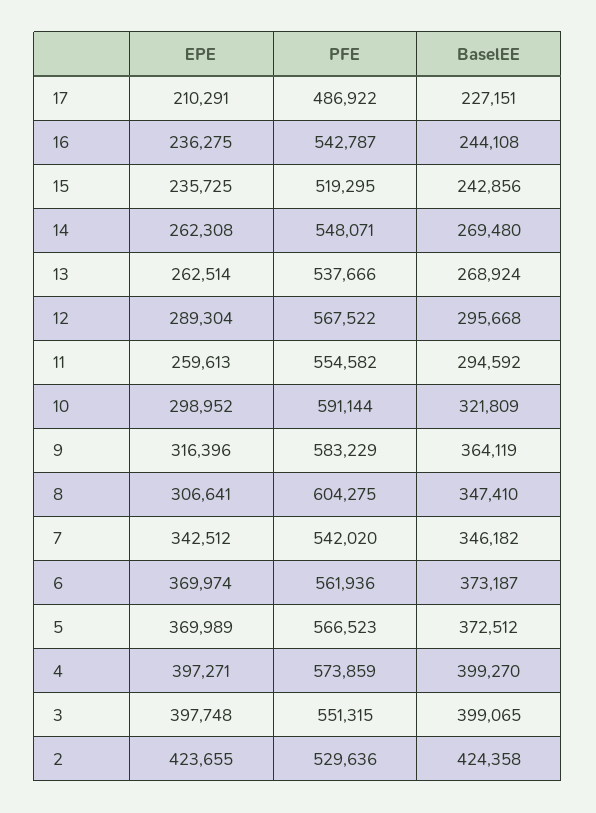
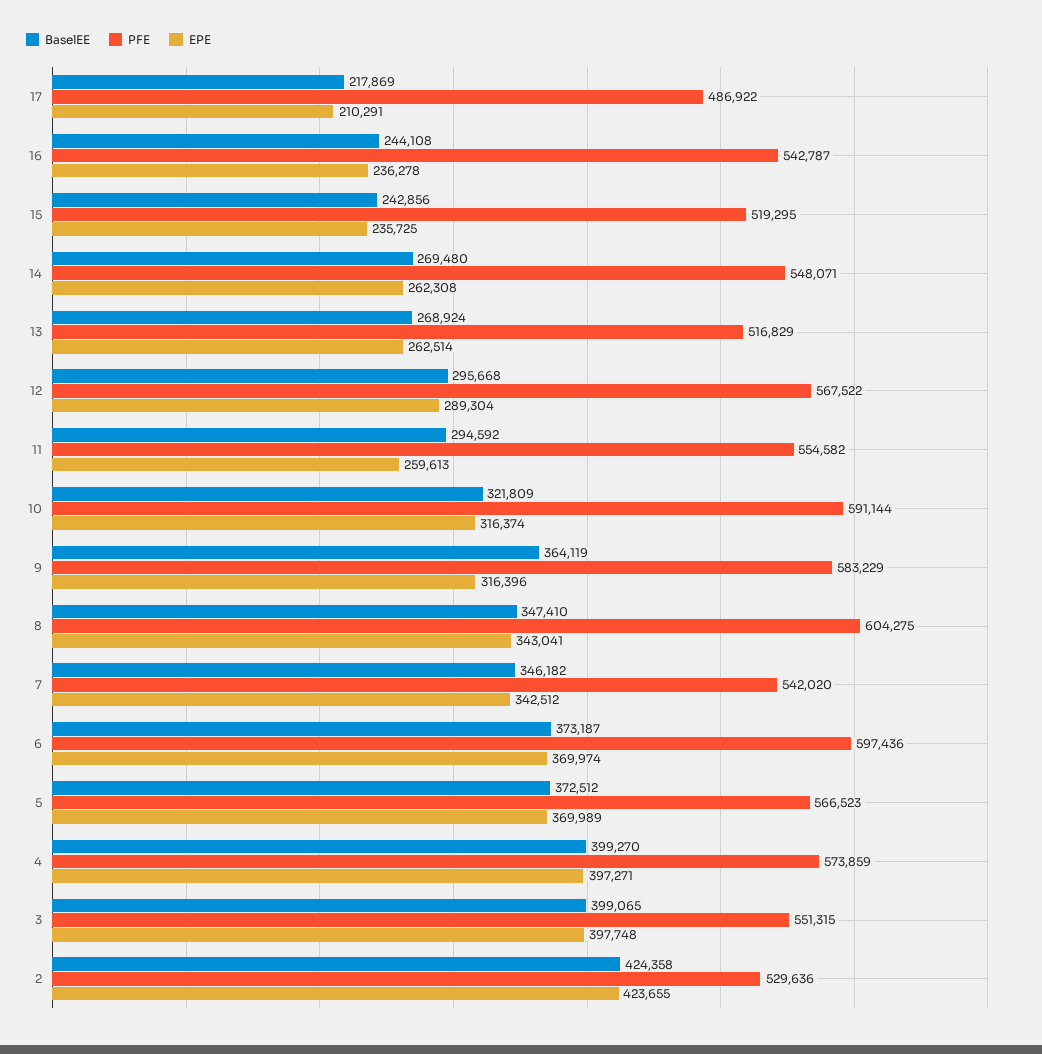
BaselEE, 17: 227151 -> 217869
EPE, 16: 236275 -> 236278
PFE, 13: 537666 -> 516829
EPE, 10: 298952 -> 316374
EPE, 8: 306641 -> 343041
PFE, 6: 561936 -> 597436

